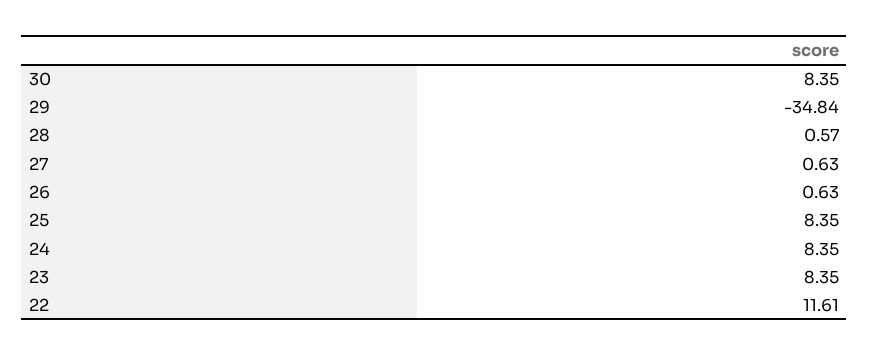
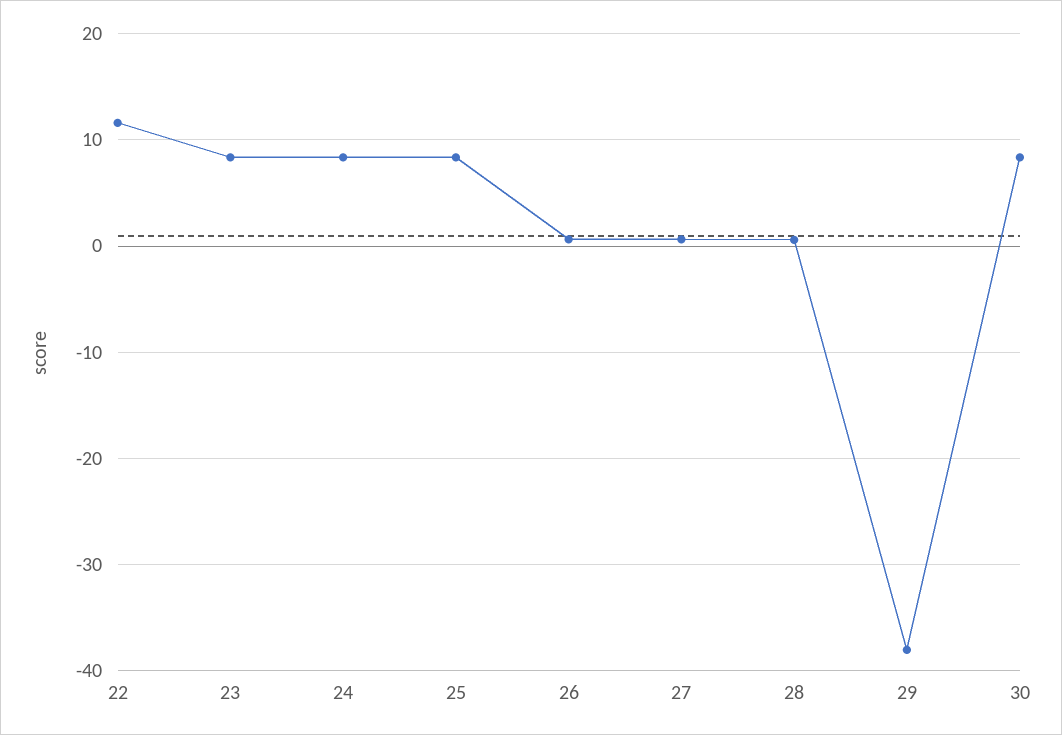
29: -34.84 -> -38

